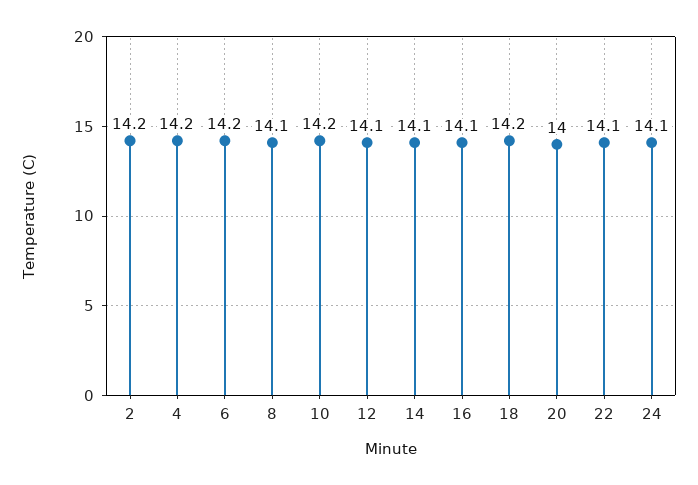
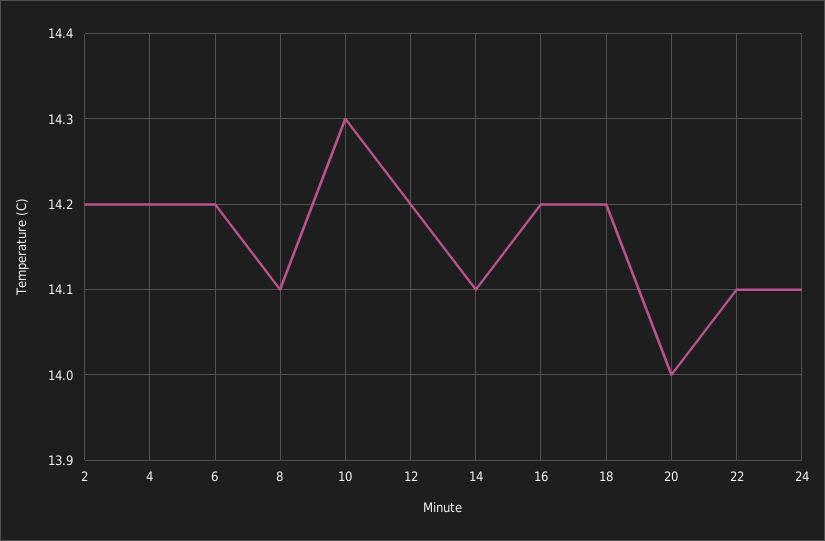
10: 14.2 -> 14.3
12: 14.1 -> 14.2
16: 14.1 -> 14.2

